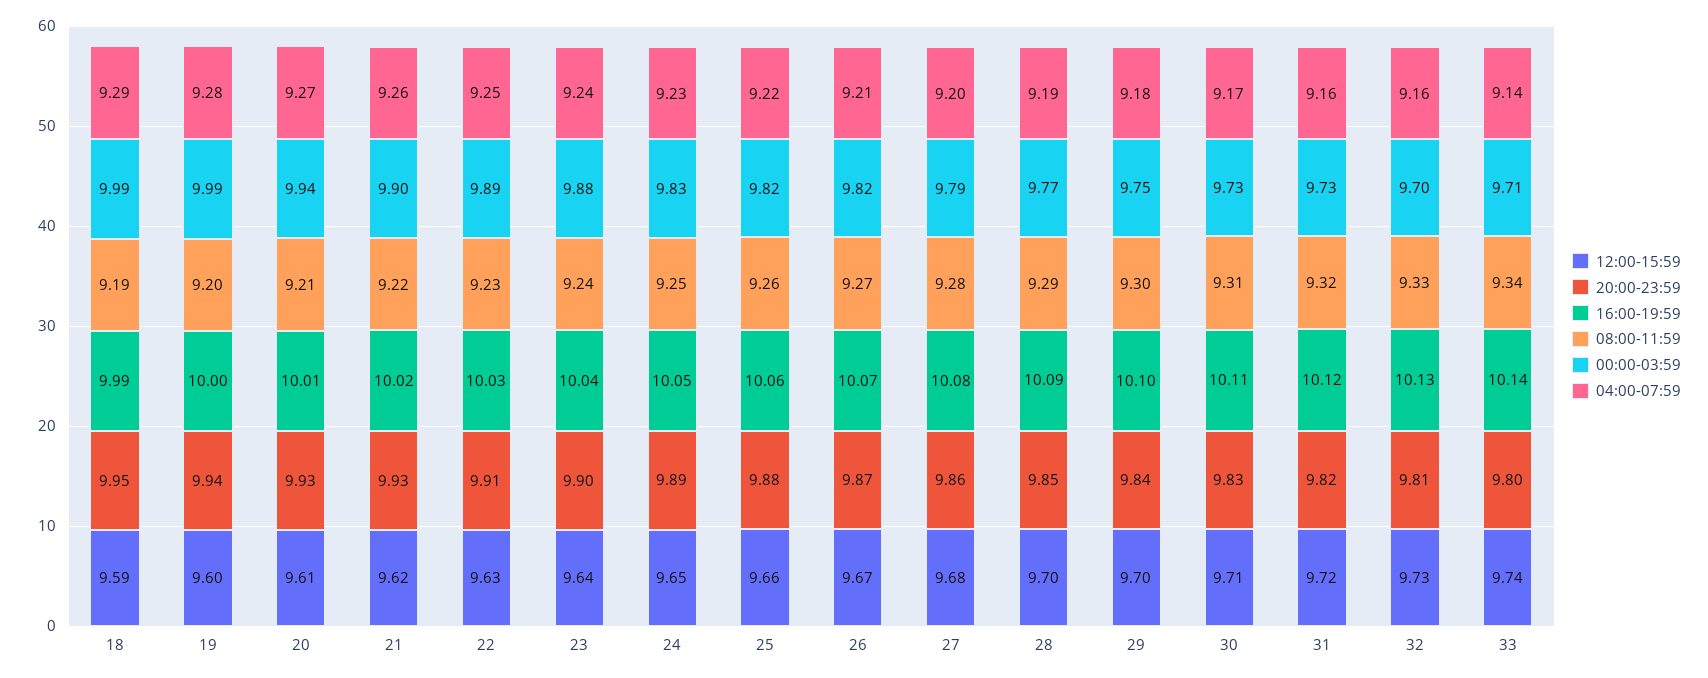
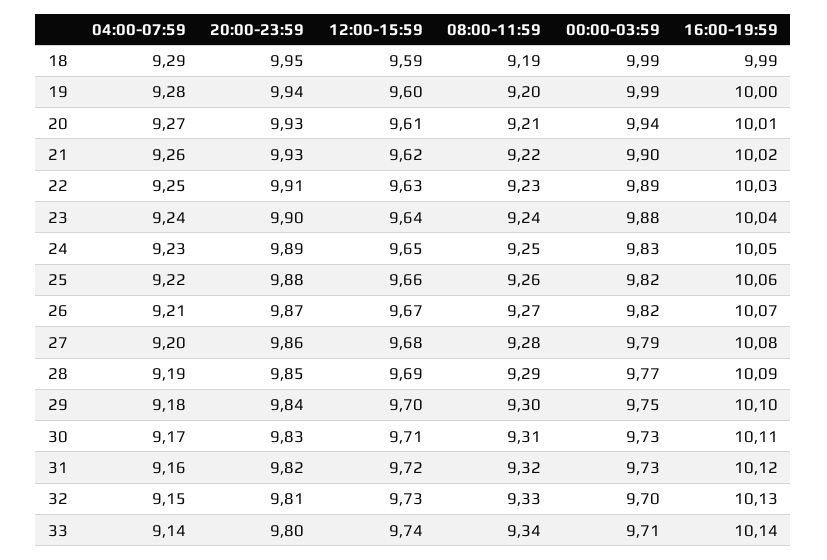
12:00-15:59, 28: 9.7 -> 9.69
04:00-07:59, 32: 9.16 -> 9.15

